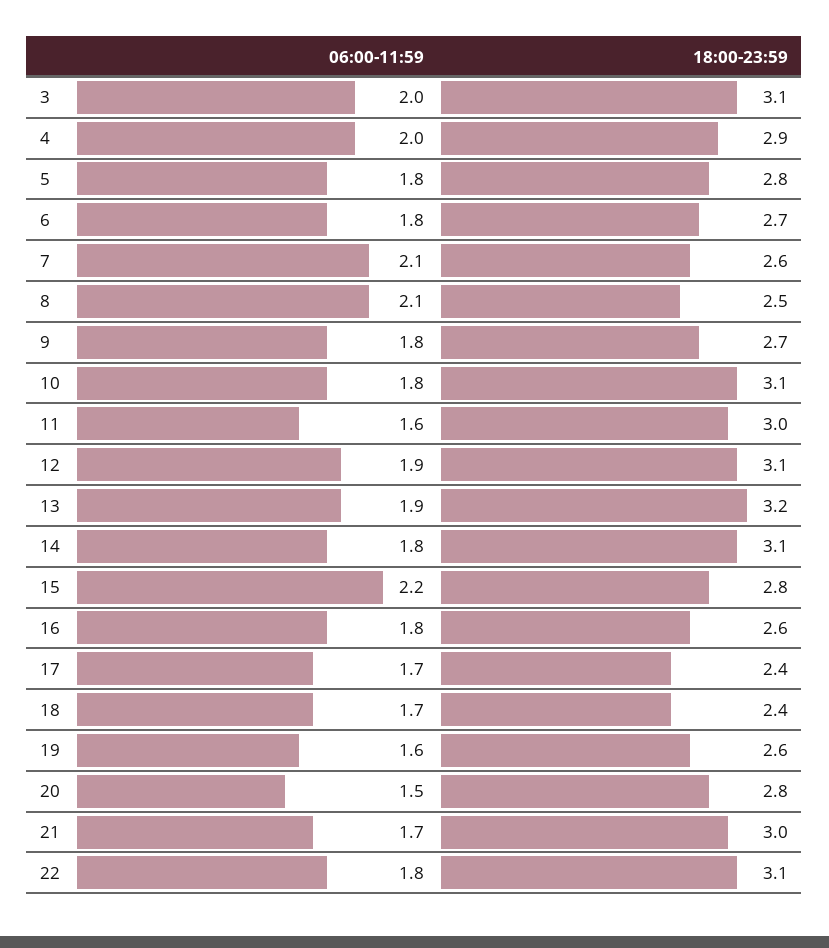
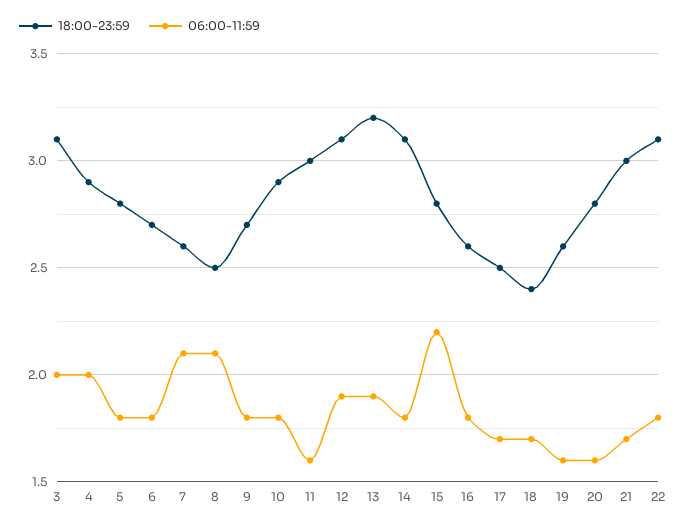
18:00-23:59, 10: 3.1 -> 2.9
18:00-23:59, 17: 2.4 -> 2.5
06:00-11:59, 20: 1.5 -> 1.6

